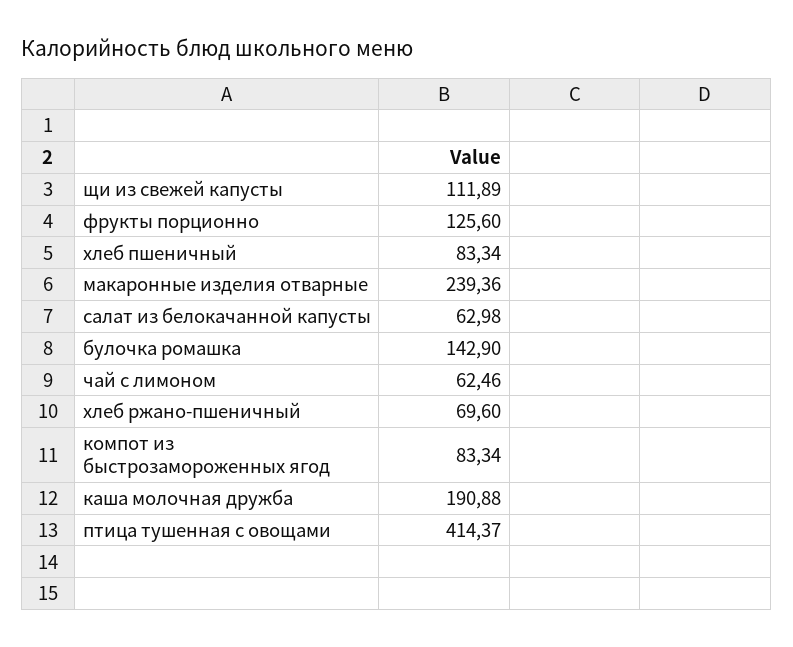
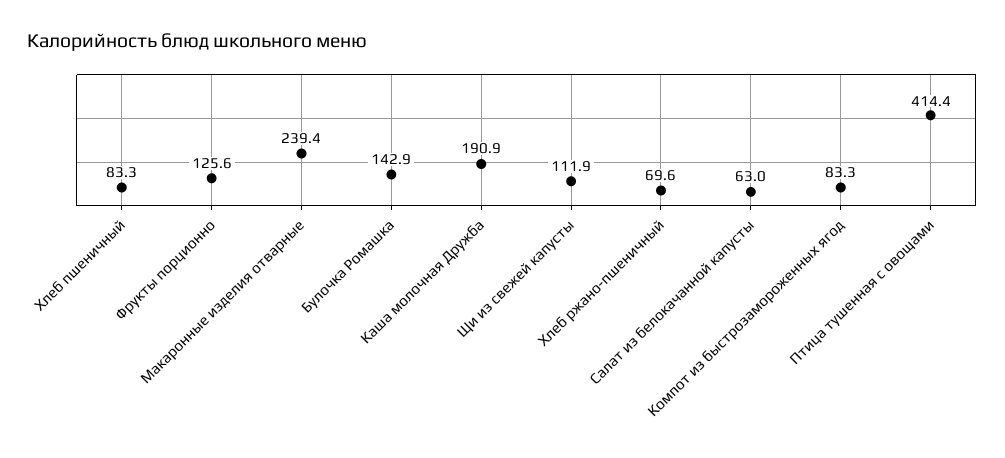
чай с лимоном: 62.46 -> none

